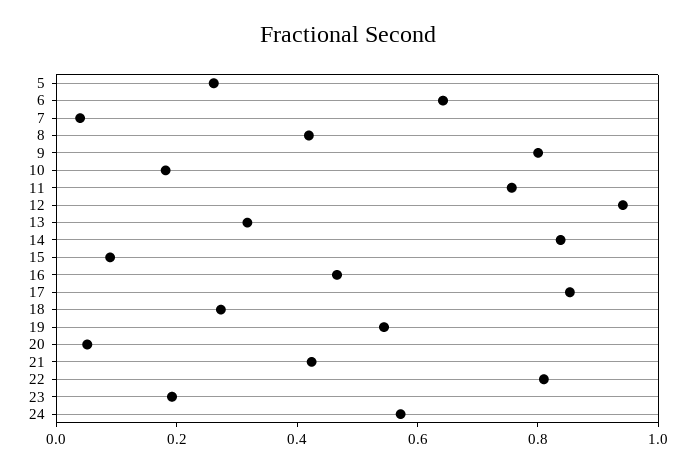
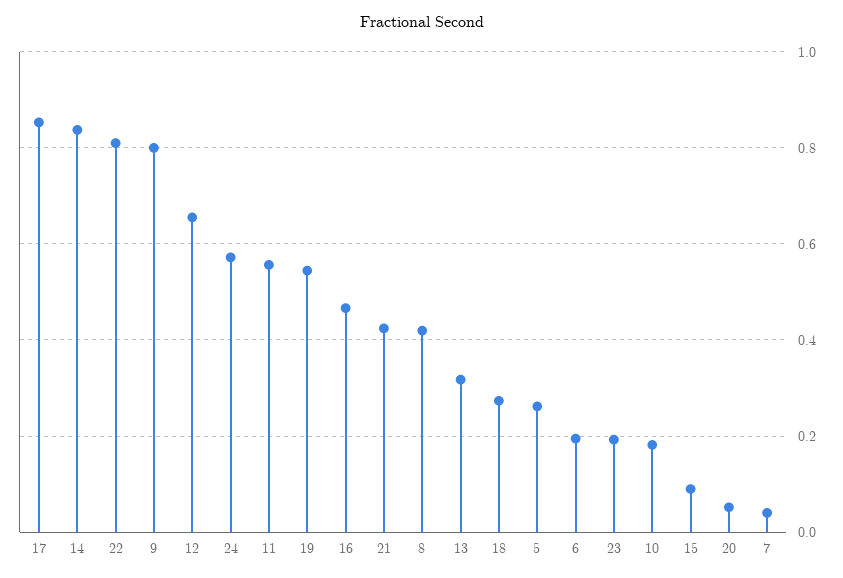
6: 0.65 -> 0.2
11: 0.75 -> 0.56
12: 0.95 -> 0.66

